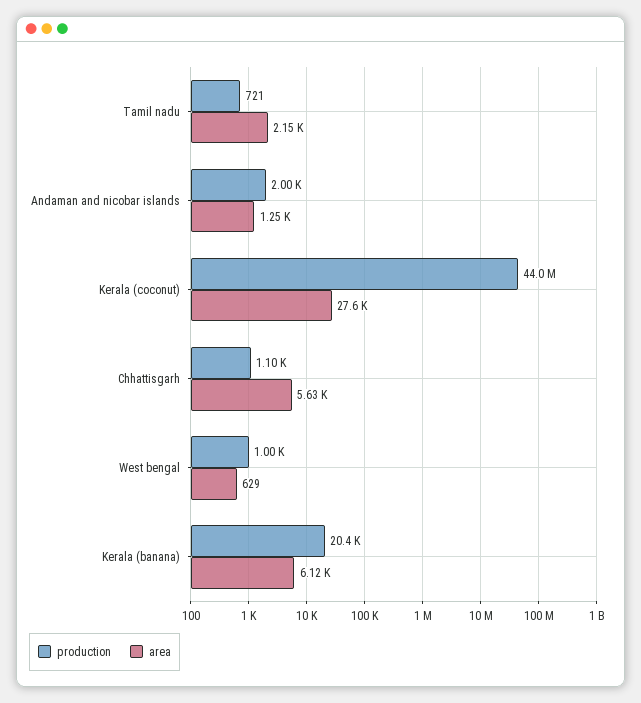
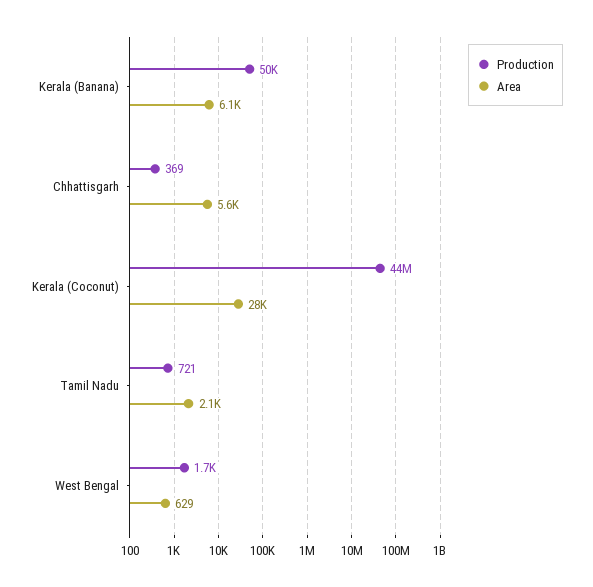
production, Andaman and nicobar islands: 2000 -> none
area, Andaman and nicobar islands: 1250 -> none
production, Chhattisgarh: 1100 -> 369
production, West bengal: 1000 -> 1700
production, Kerala (banana): 20400 -> 50000

